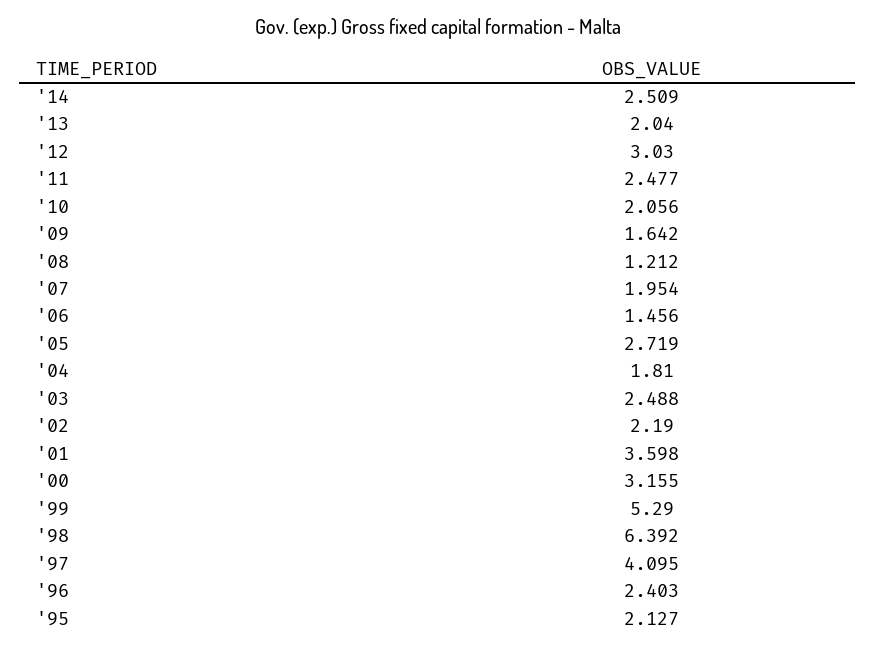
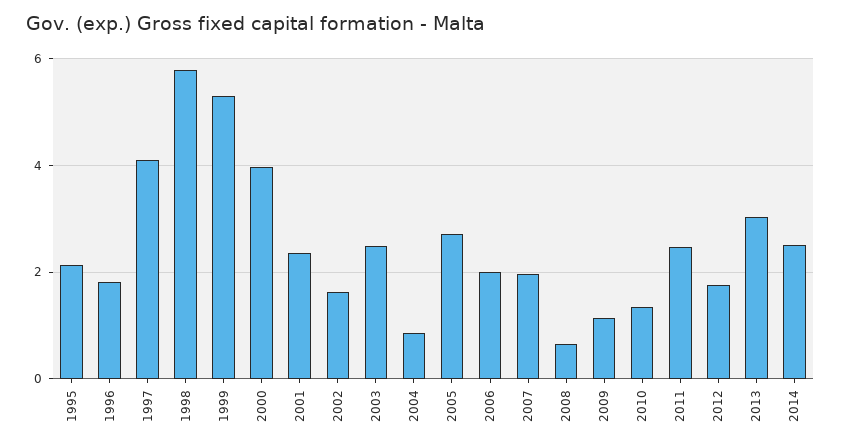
'13: 2.04 -> 3
'12: 3.03 -> 1.8
'10: 2.056 -> 1.4
'09: 1.642 -> 1.2
'08: 1.212 -> 0.6
'06: 1.456 -> 2
'04: 1.81 -> 0.8
'02: 2.19 -> 1.6
'01: 3.598 -> 2.4
'00: 3.155 -> 4
'98: 6.392 -> 5.8
'96: 2.403 -> 1.8

